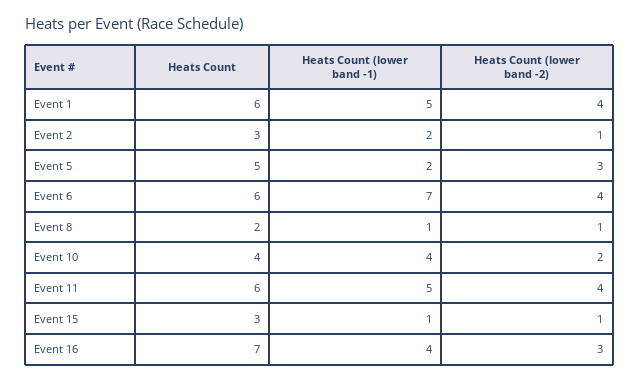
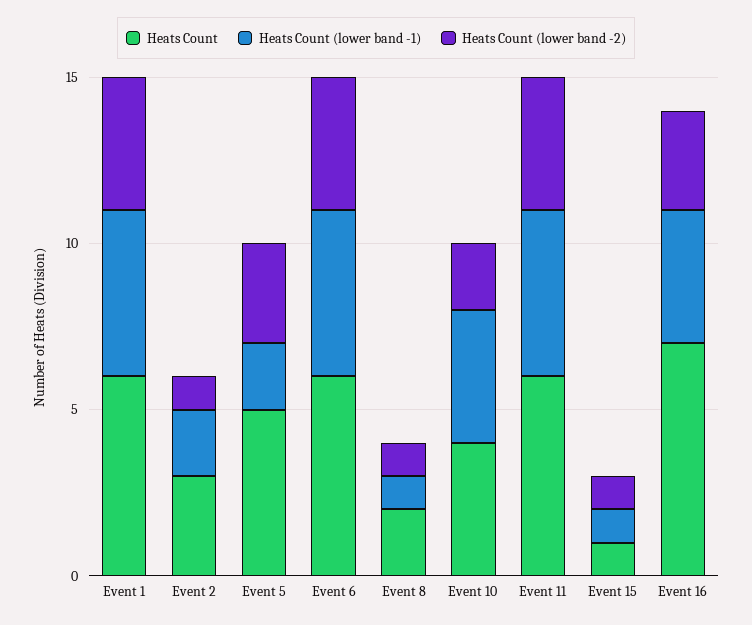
Heats Count (lower band -1), Event 6: 7 -> 5
Heats Count, Event 15: 3 -> 1

